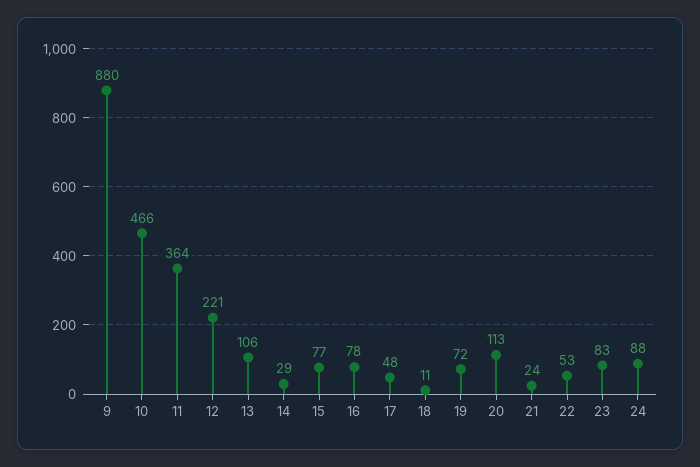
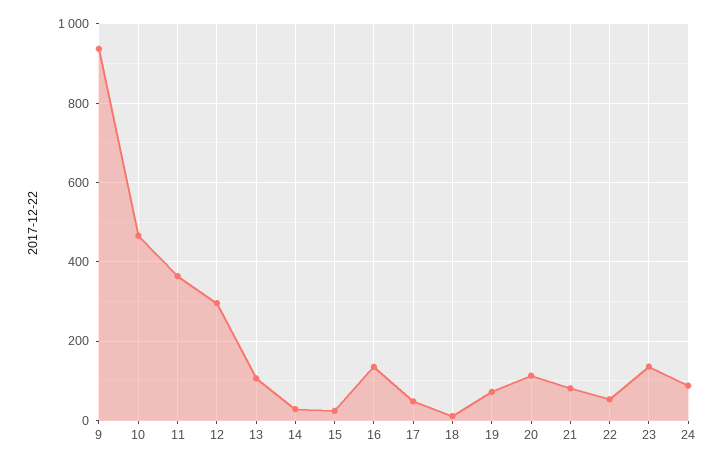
9: 880 -> 940
12: 221 -> 300
15: 77 -> 20
16: 78 -> 140
21: 24 -> 80
23: 83 -> 140

